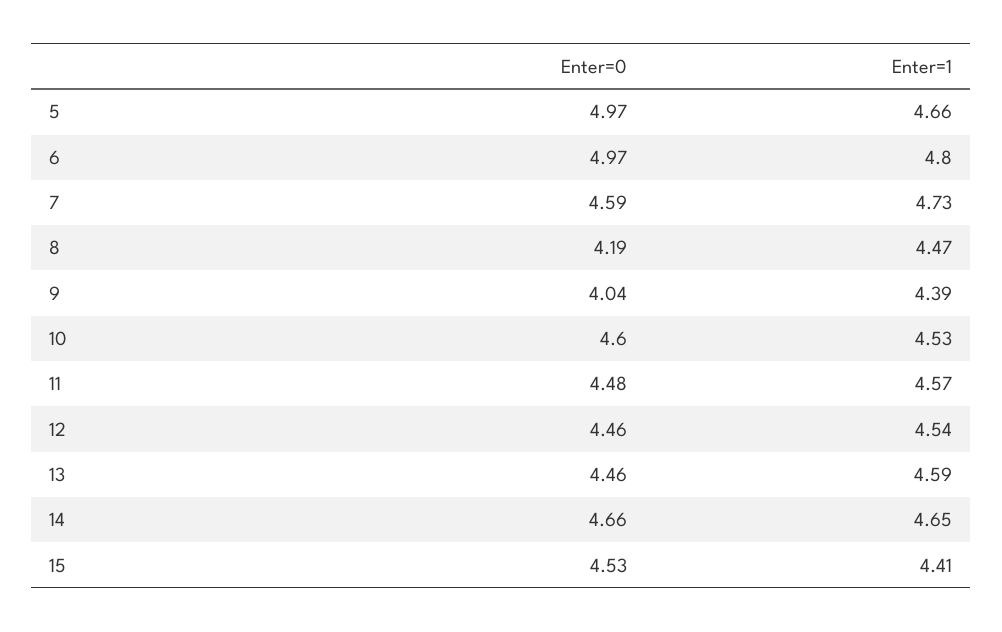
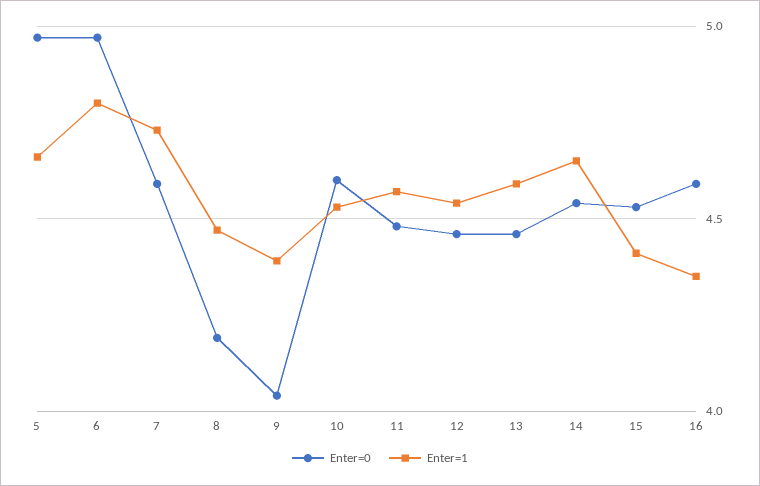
Enter=0, 14: 4.66 -> 4.55
Enter=0, 16: none -> 4.6
Enter=1, 16: none -> 4.35

